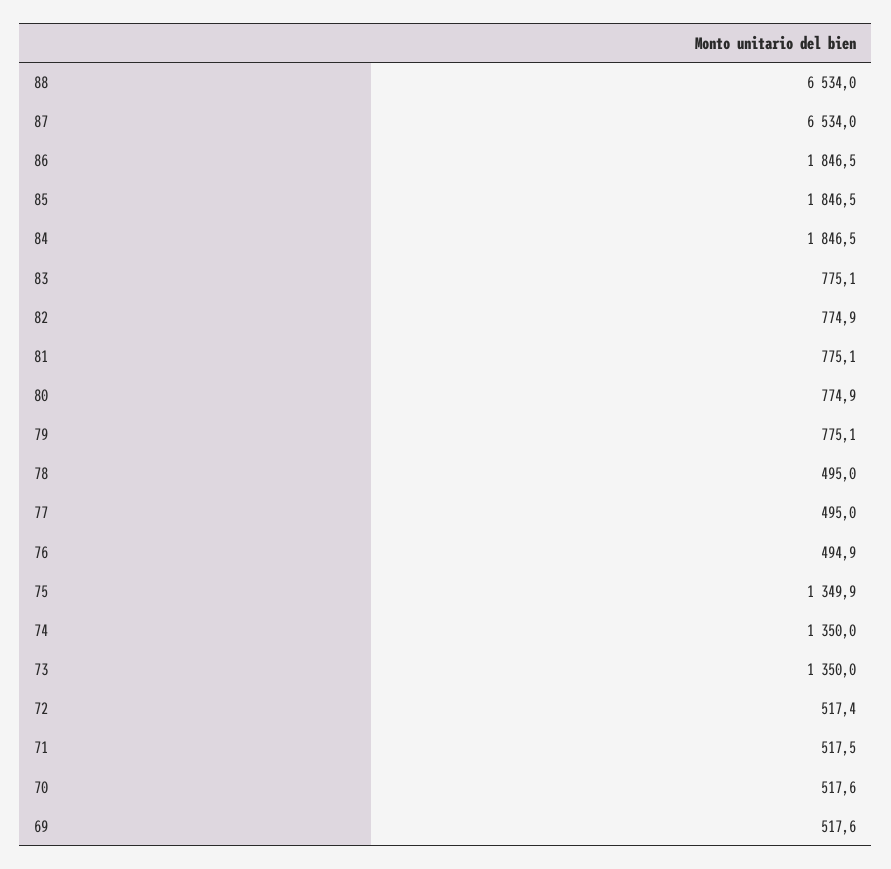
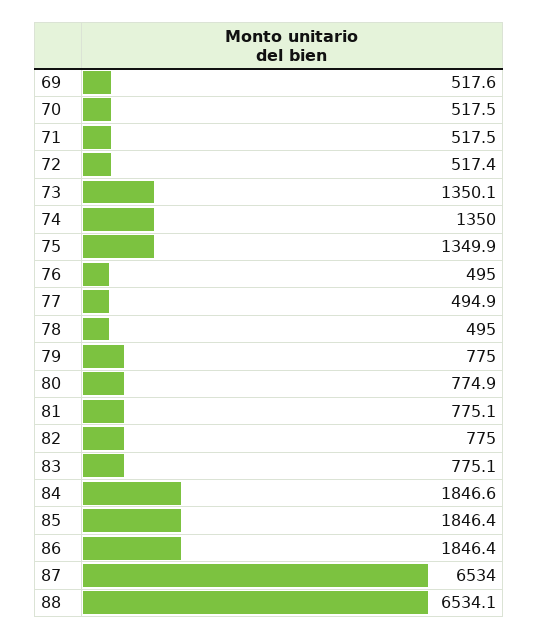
88: 6534 -> 6534.1
86: 1846.5 -> 1846.4
85: 1846.5 -> 1846.4
84: 1846.5 -> 1846.6
82: 774.9 -> 775
79: 775.1 -> 775
77: 495 -> 494.9
76: 494.9 -> 495
73: 1350 -> 1350.1
70: 517.6 -> 517.5

